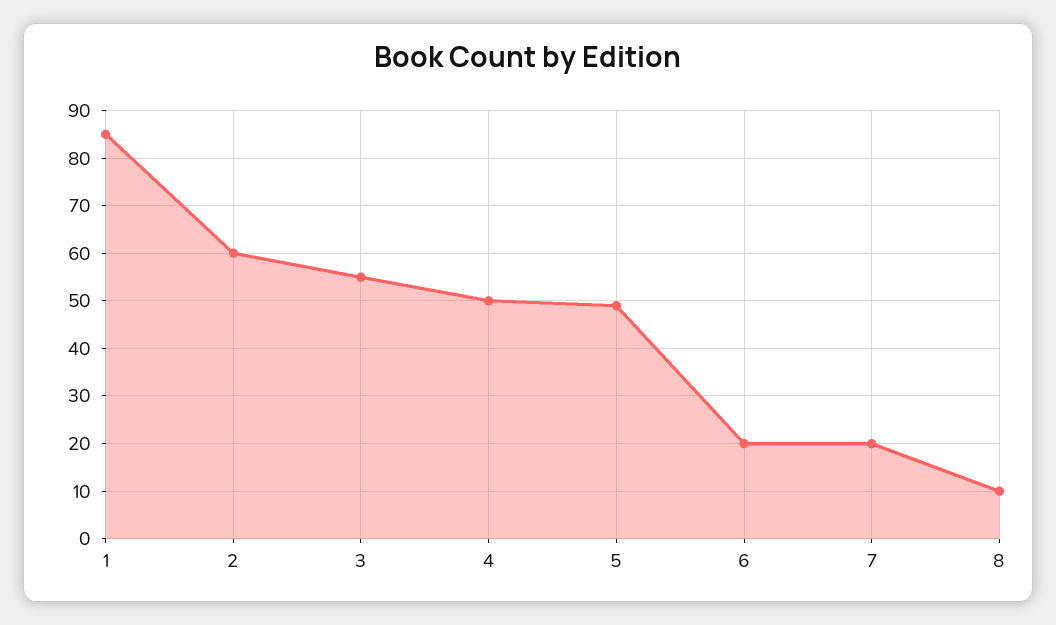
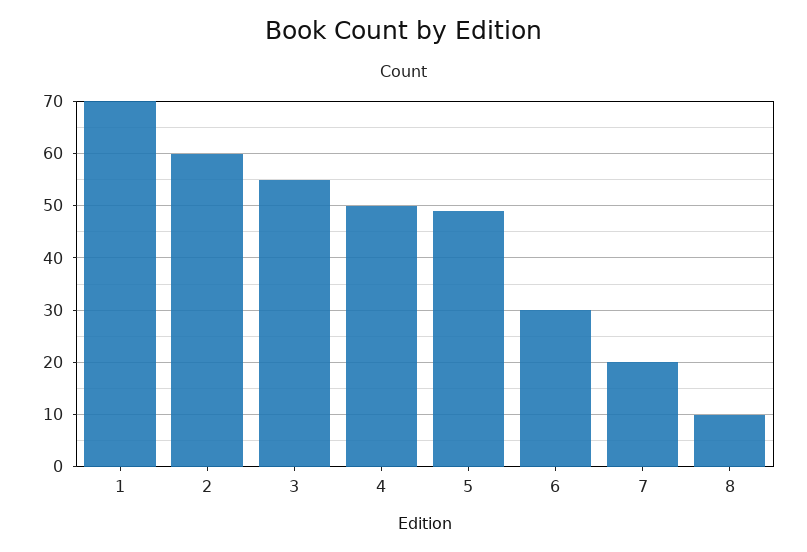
1: 85 -> 70
6: 20 -> 30

